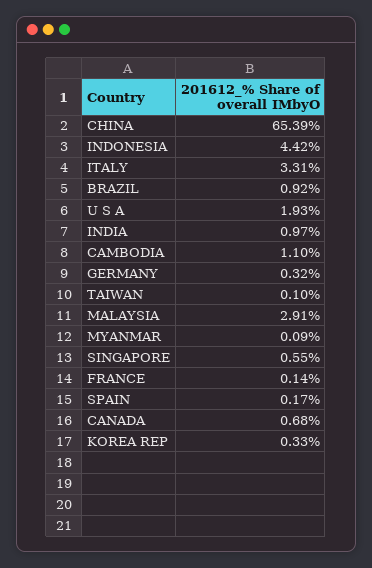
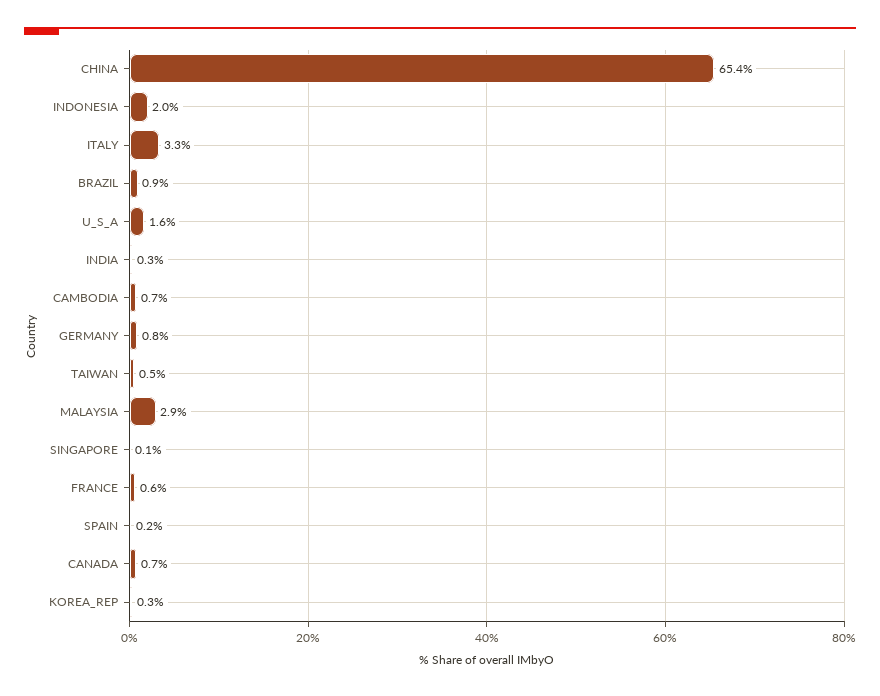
INDONESIA: 4.42 -> 2
U S A: 1.93 -> 1.6
INDIA: 0.97 -> 0.3
CAMBODIA: 1.1 -> 0.7
GERMANY: 0.32 -> 0.8
TAIWAN: 0.1 -> 0.5
MYANMAR: 0.09 -> none
SINGAPORE: 0.55 -> 0.1
FRANCE: 0.14 -> 0.6

